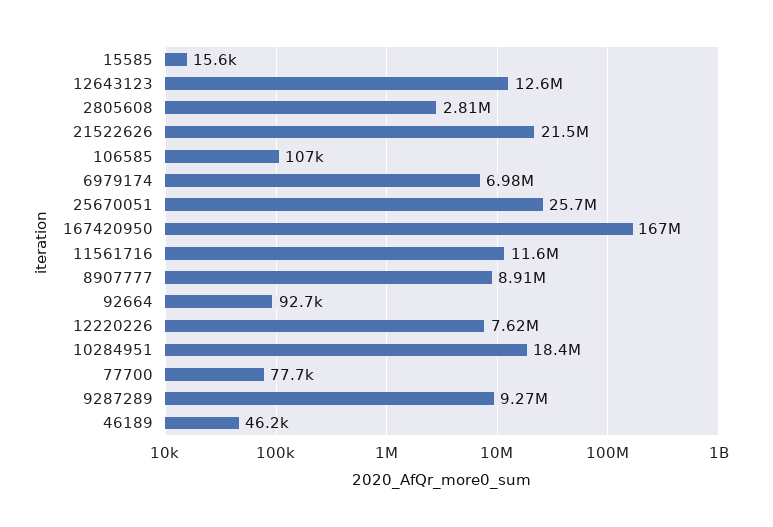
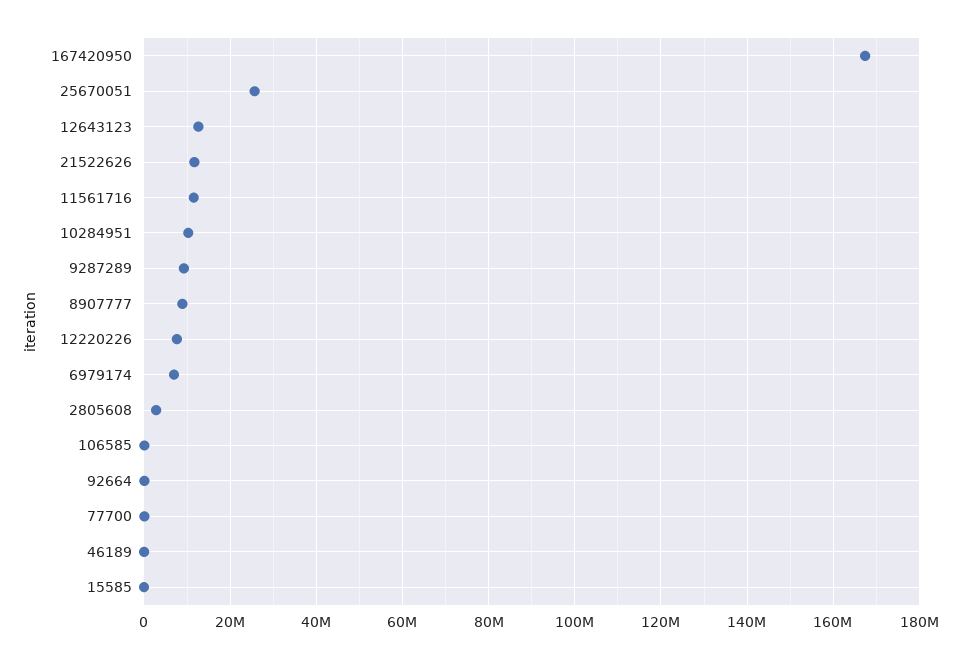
21522626: 21500000 -> 12000000
10284951: 18400000 -> 10000000

